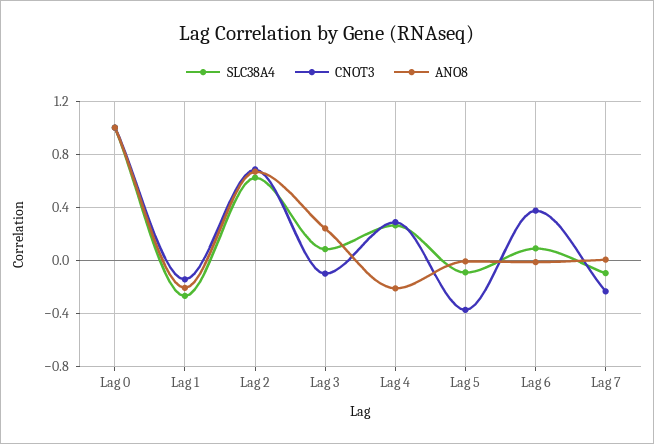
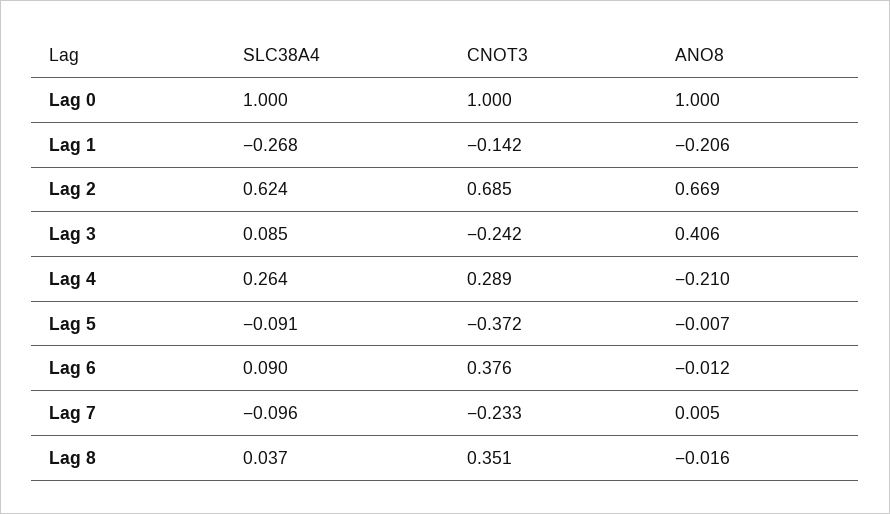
CNOT3, Lag 3: -0.1 -> -0.242
ANO8, Lag 3: 0.25 -> 0.406
SLC38A4, Lag 8: none -> 0.037
CNOT3, Lag 8: none -> 0.351
ANO8, Lag 8: none -> -0.016

